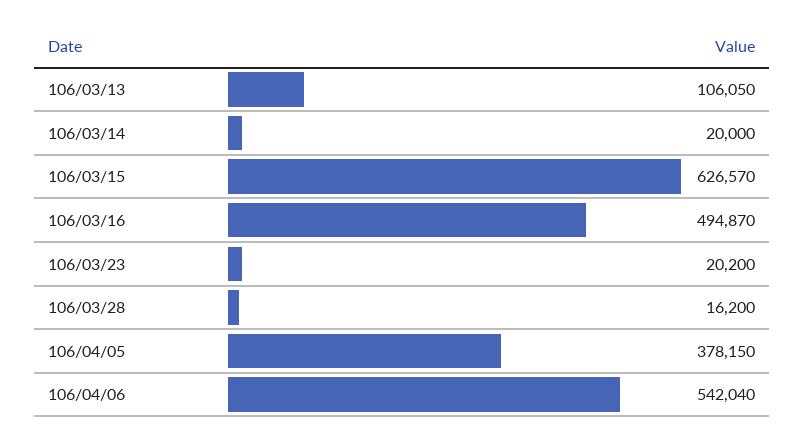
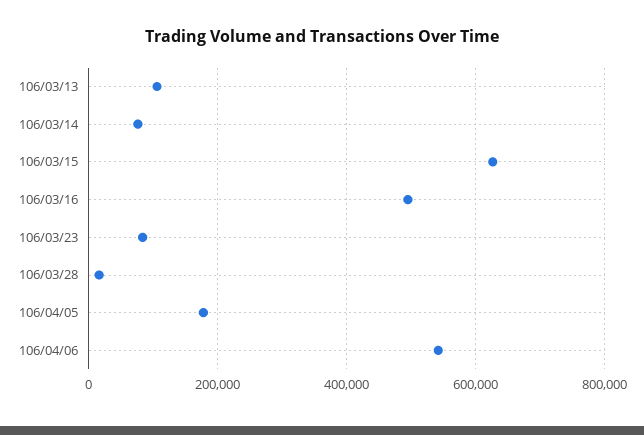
106/03/14: 20000 -> 80000
106/03/23: 20200 -> 80000
106/04/05: 378150 -> 180000

